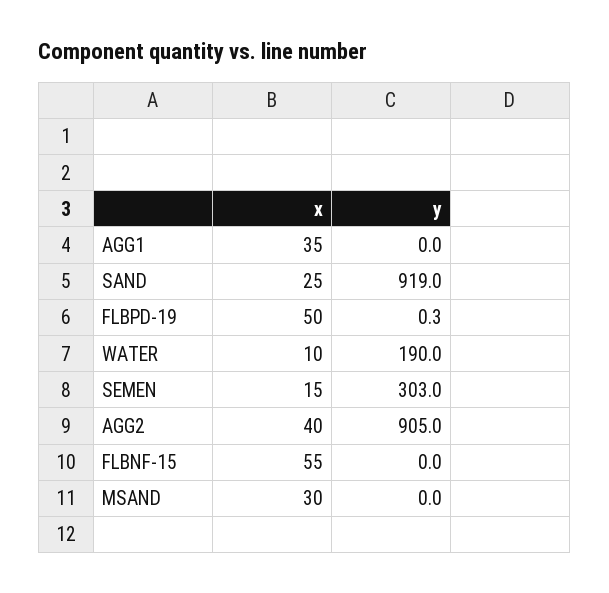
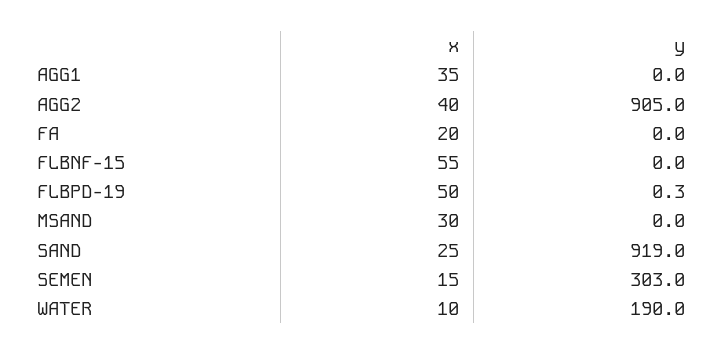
x, FA: none -> 20
y, FA: none -> 0

